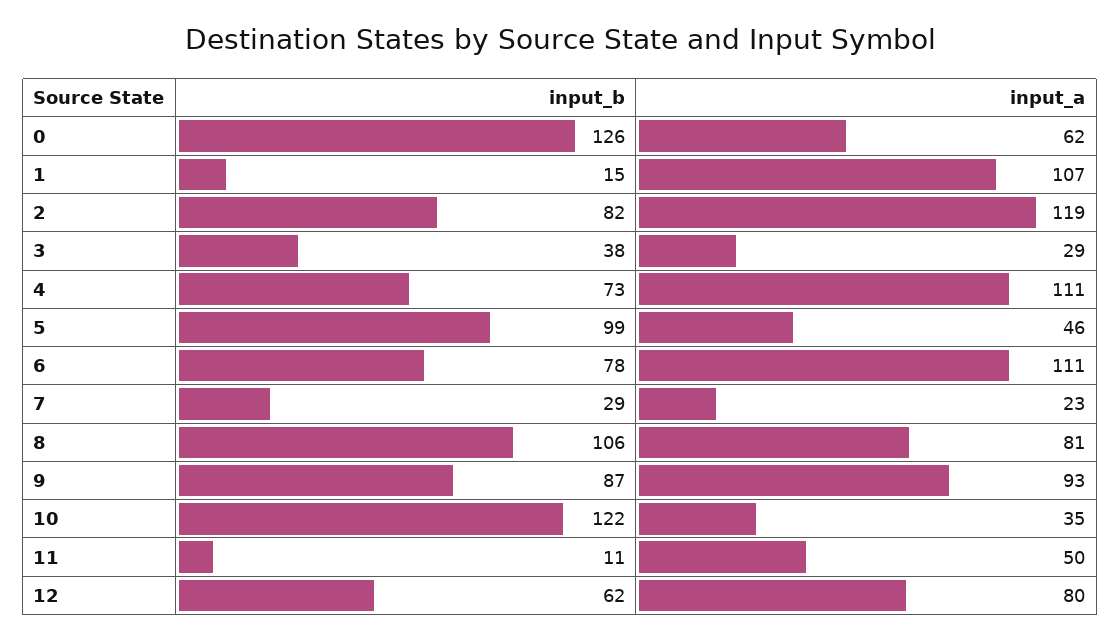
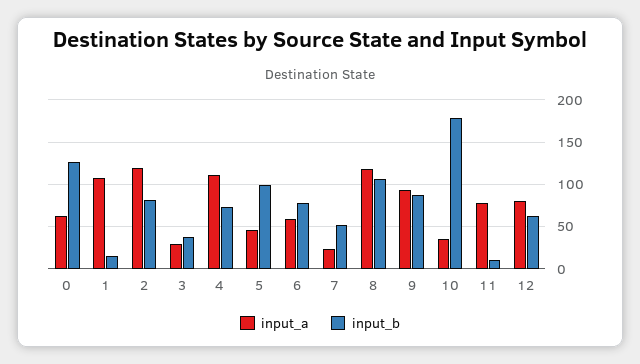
input_a, 6: 111 -> 60
input_b, 7: 29 -> 50
input_a, 8: 81 -> 120
input_b, 10: 122 -> 180
input_a, 11: 50 -> 80

